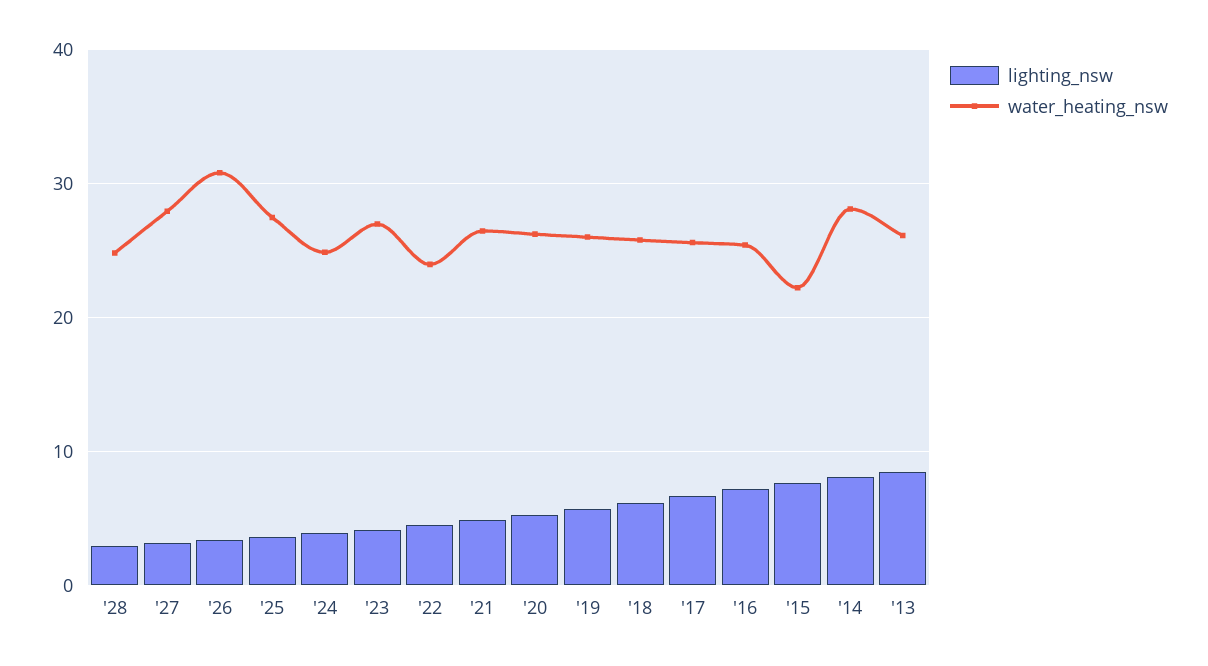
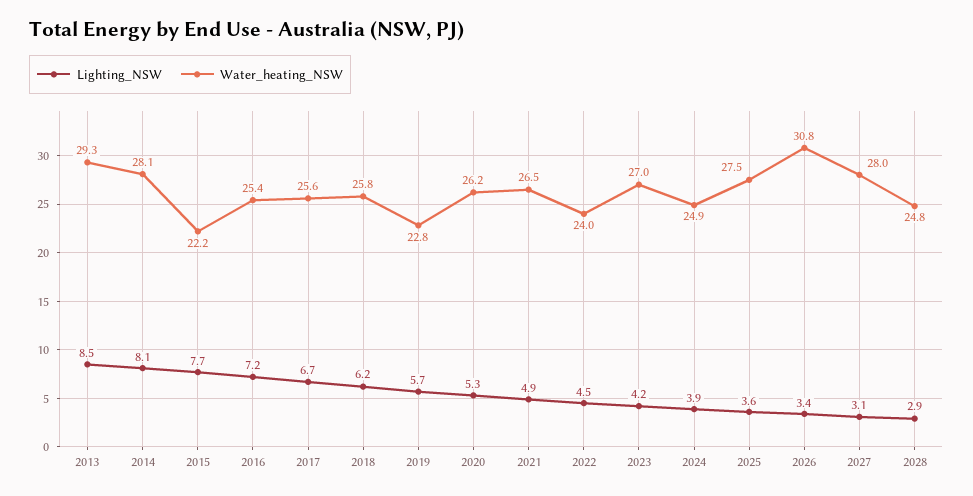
water_heating_nsw, '19: 26 -> 22.8
water_heating_nsw, '13: 26 -> 29.3

